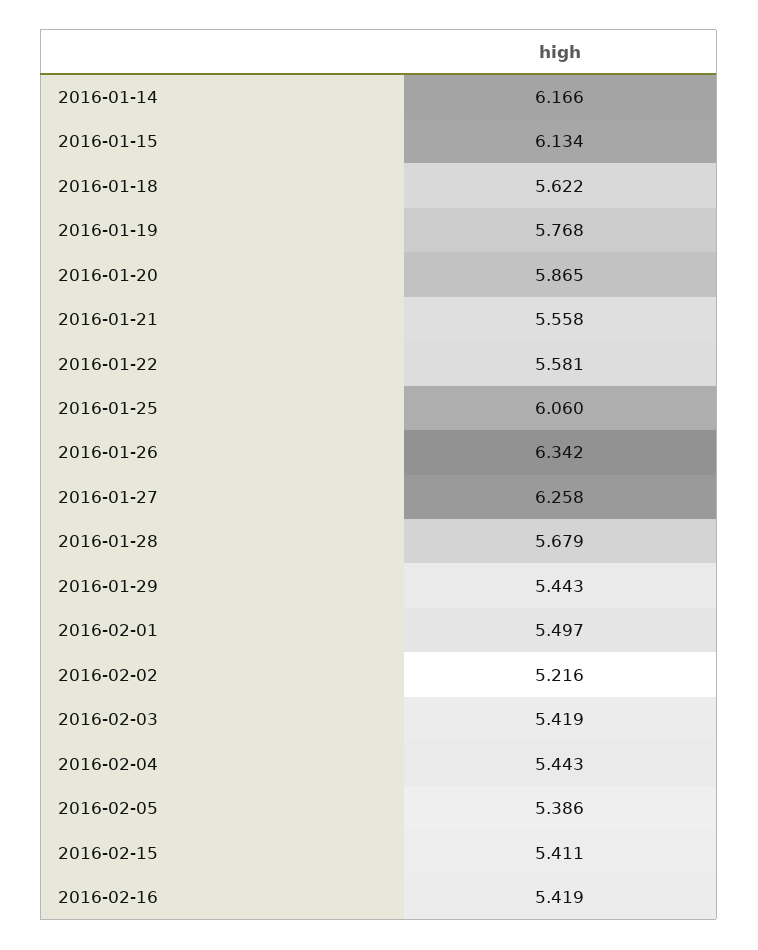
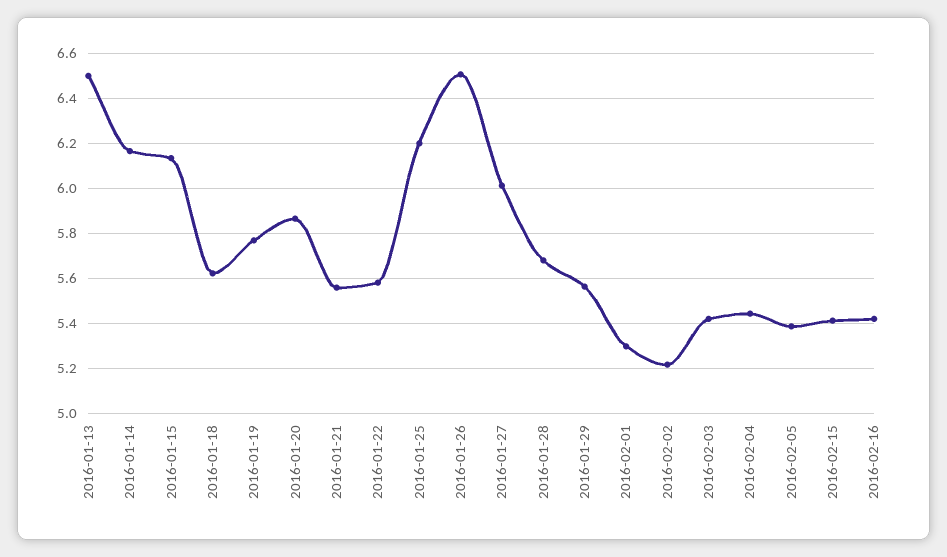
2016-01-25: 6.06 -> 6.2
2016-01-26: 6.342 -> 6.5
2016-01-27: 6.258 -> 6
2016-01-29: 5.443 -> 5.55
2016-02-01: 5.497 -> 5.3
2016-01-13: none -> 6.5

